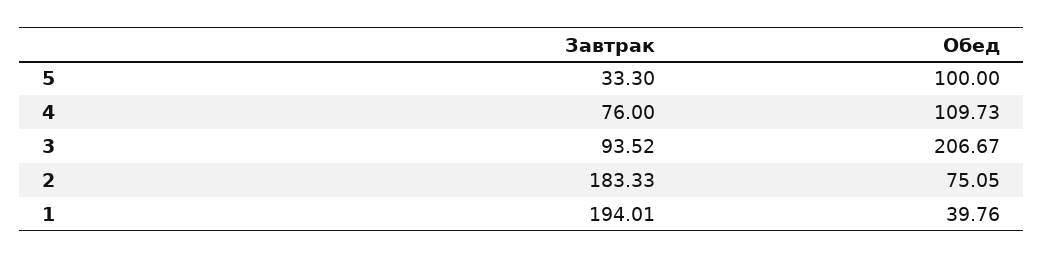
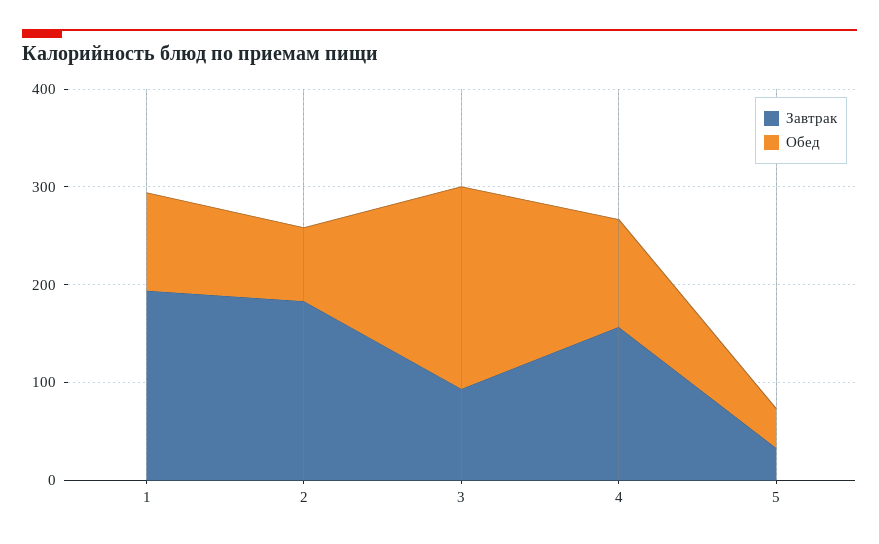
Обед, 5: 100 -> 40
Завтрак, 4: 76 -> 160
Обед, 1: 39.76 -> 100

